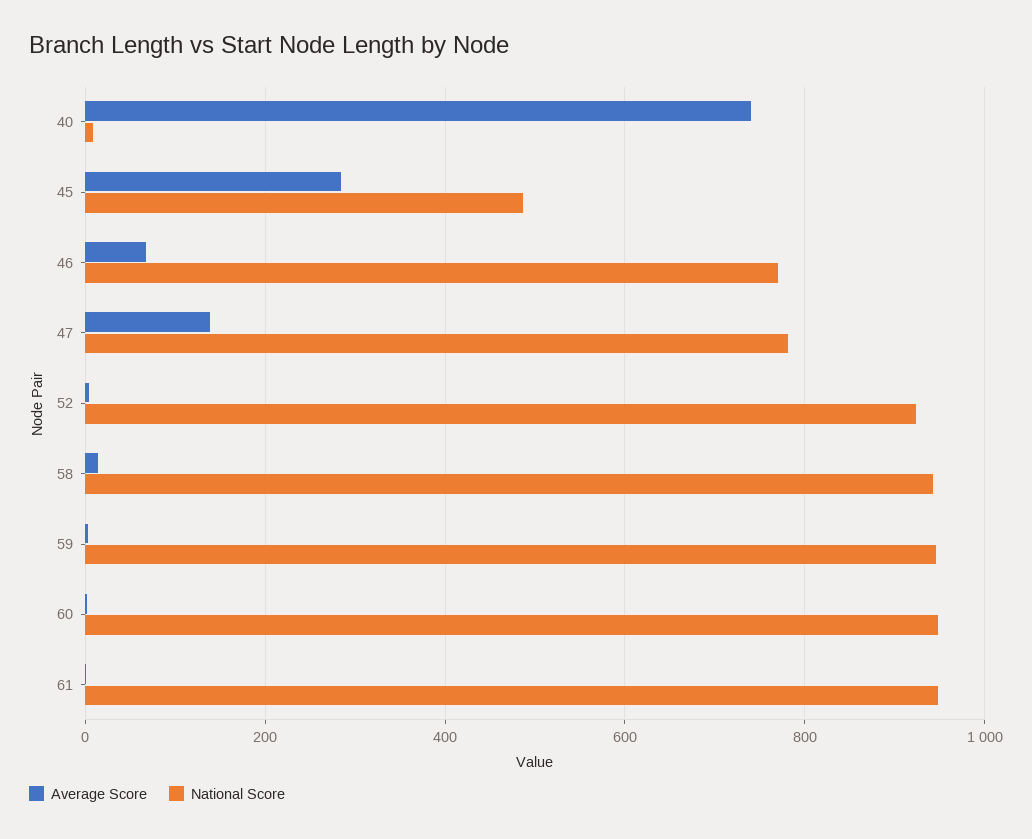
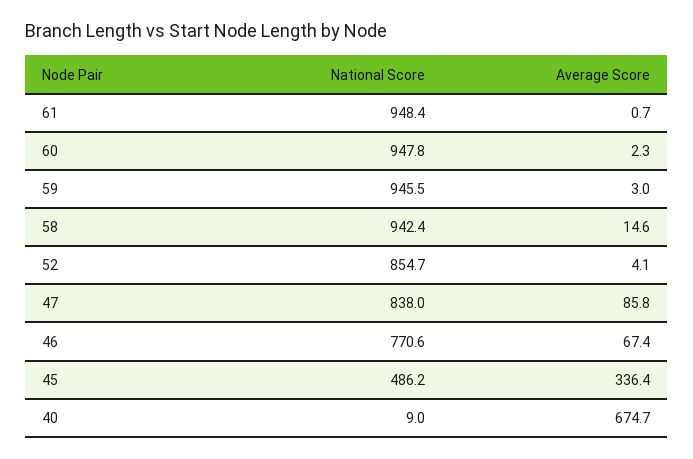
Average Score, 40: 740 -> 674.7
Average Score, 45: 280 -> 336.4
Average Score, 47: 140 -> 85.8
National Score, 47: 780 -> 838
National Score, 52: 920 -> 854.7

